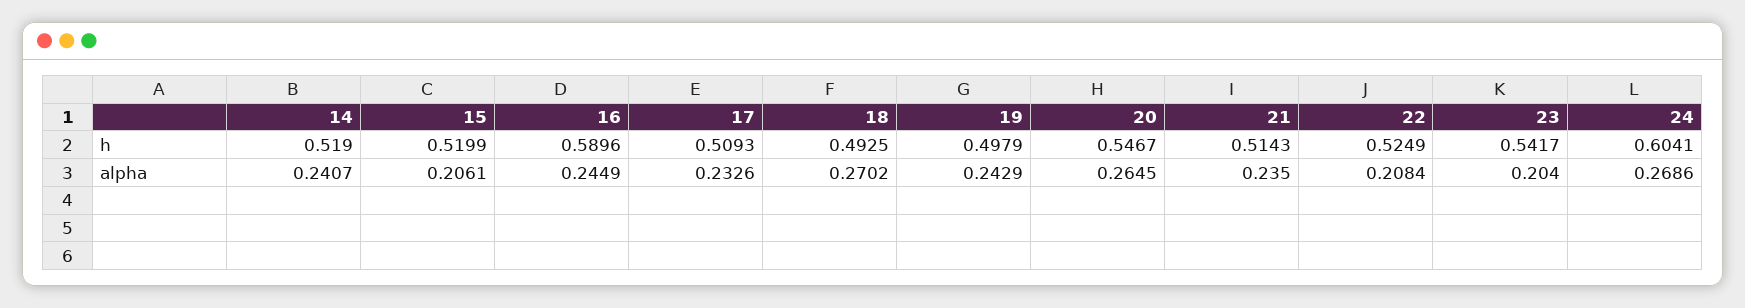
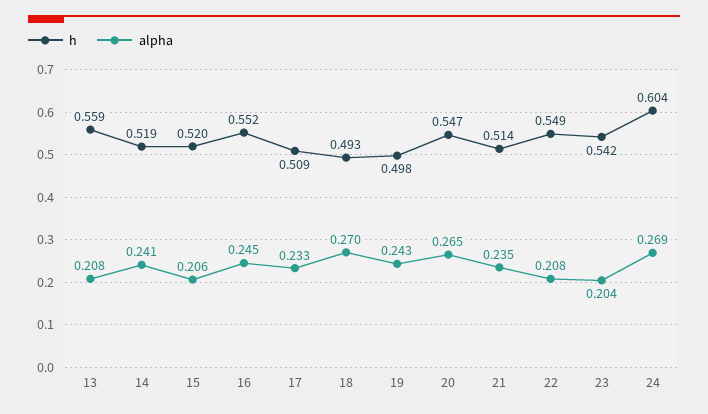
h, 16: 0.5896 -> 0.552
h, 22: 0.5249 -> 0.549
h, 13: none -> 0.559
alpha, 13: none -> 0.208

